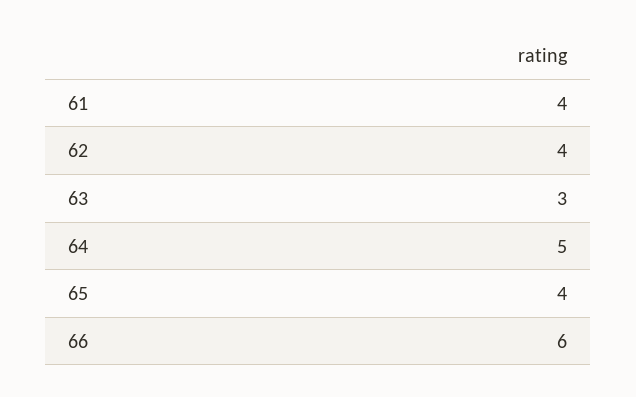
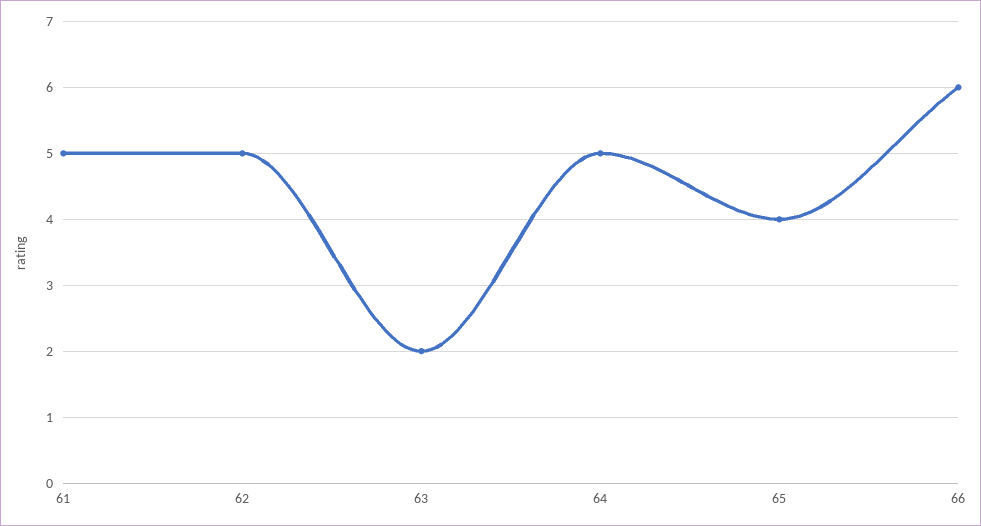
61: 4 -> 5
62: 4 -> 5
63: 3 -> 2

